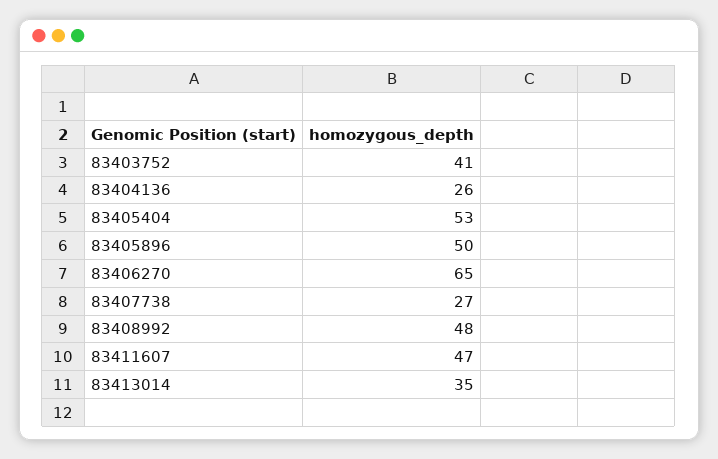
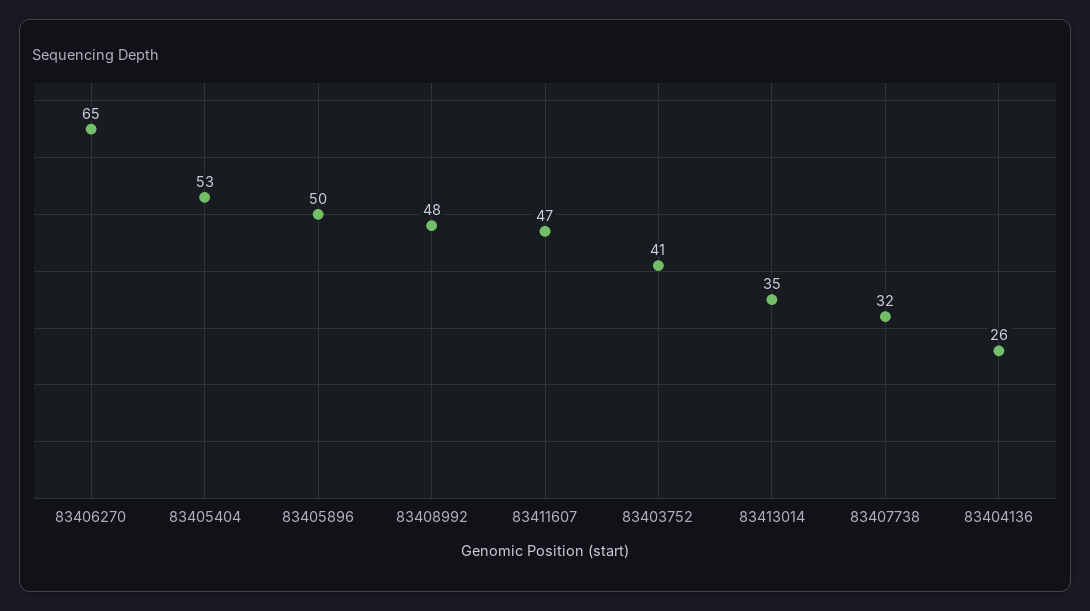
83407738: 27 -> 32

